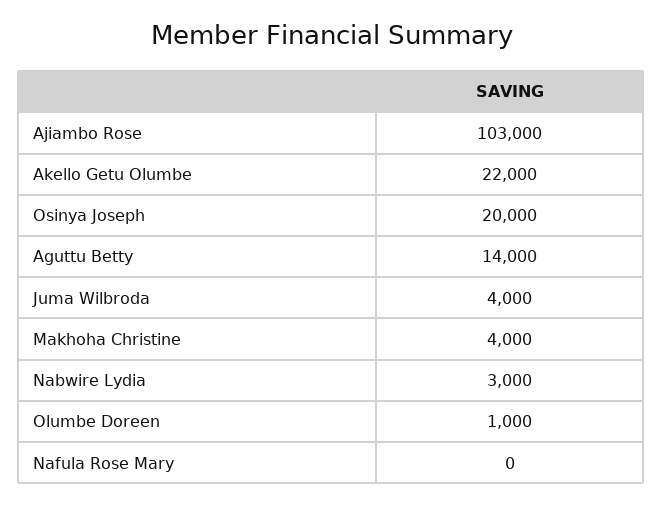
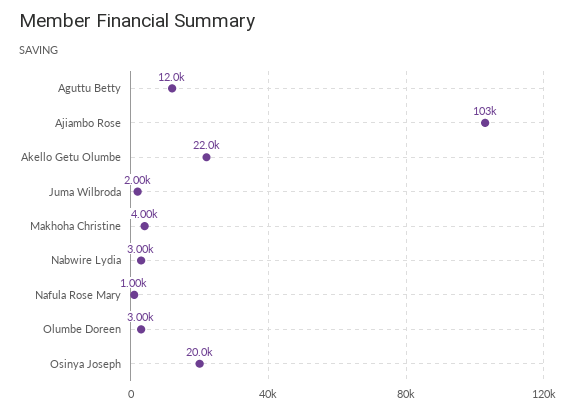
Aguttu Betty: 14000 -> 12000
Juma Wilbroda: 4000 -> 2000
Olumbe Doreen: 1000 -> 3000
Nafula Rose Mary: 0 -> 1000

